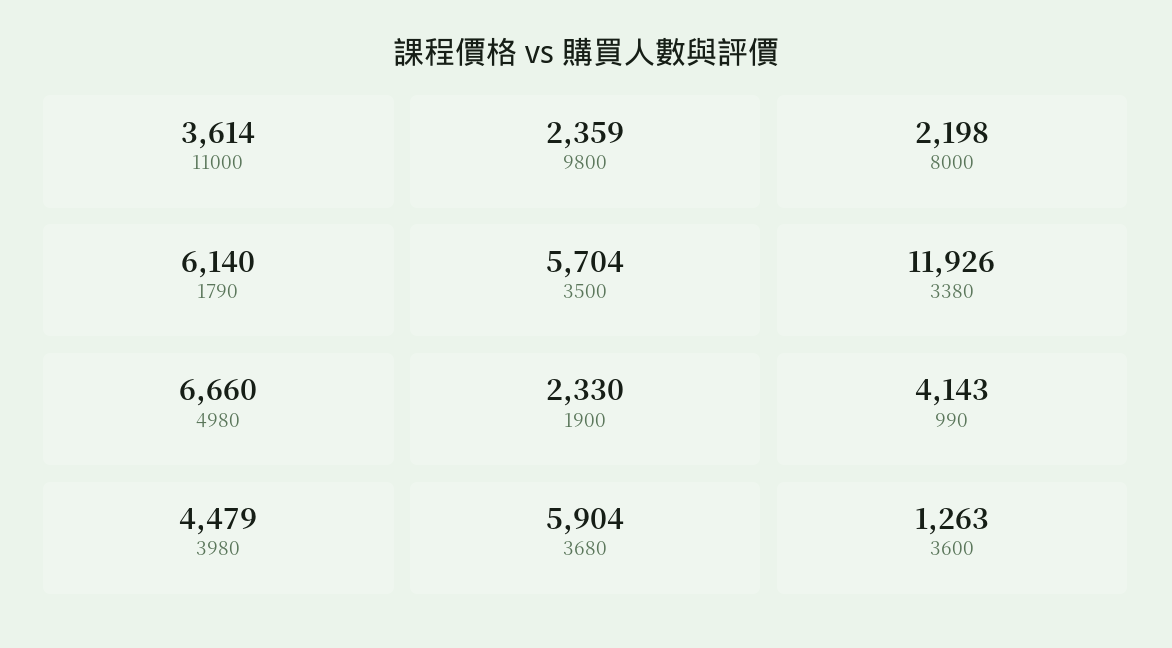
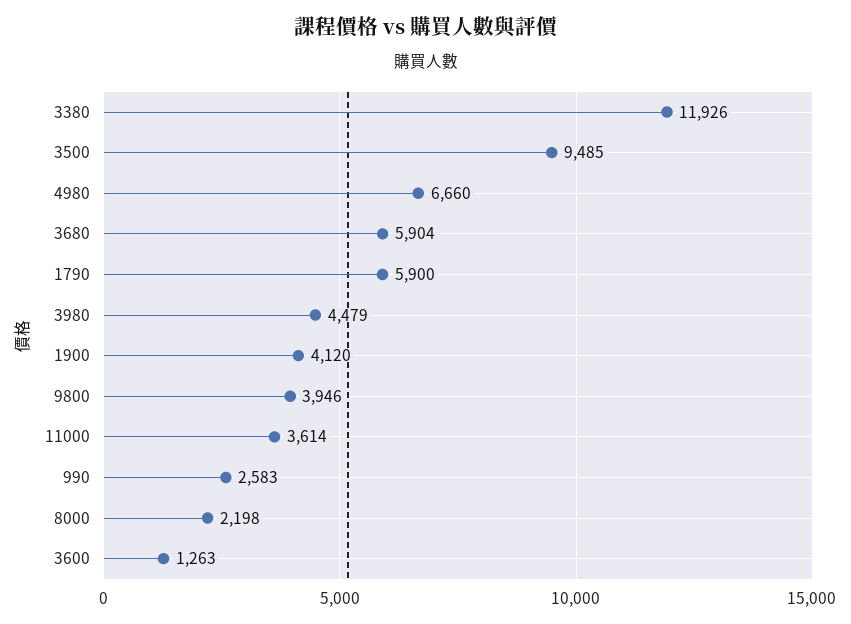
9800: 2359 -> 3946
1790: 6140 -> 5900
3500: 5704 -> 9485
1900: 2330 -> 4120
990: 4143 -> 2583

